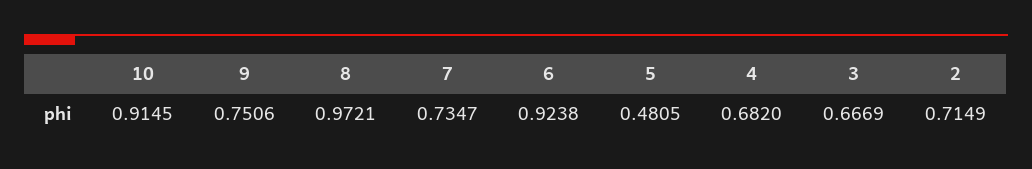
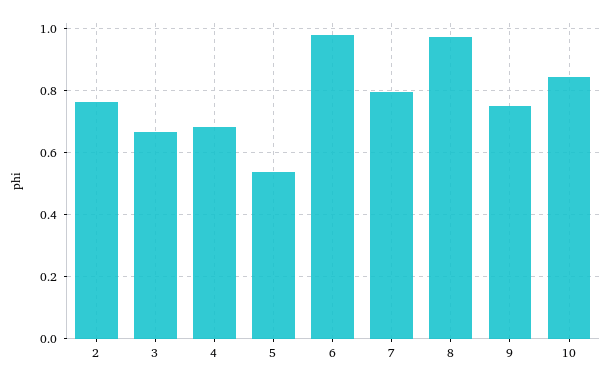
10: 0.9145 -> 0.84
7: 0.7347 -> 0.8
6: 0.9238 -> 0.98
5: 0.4805 -> 0.54
2: 0.7149 -> 0.76

